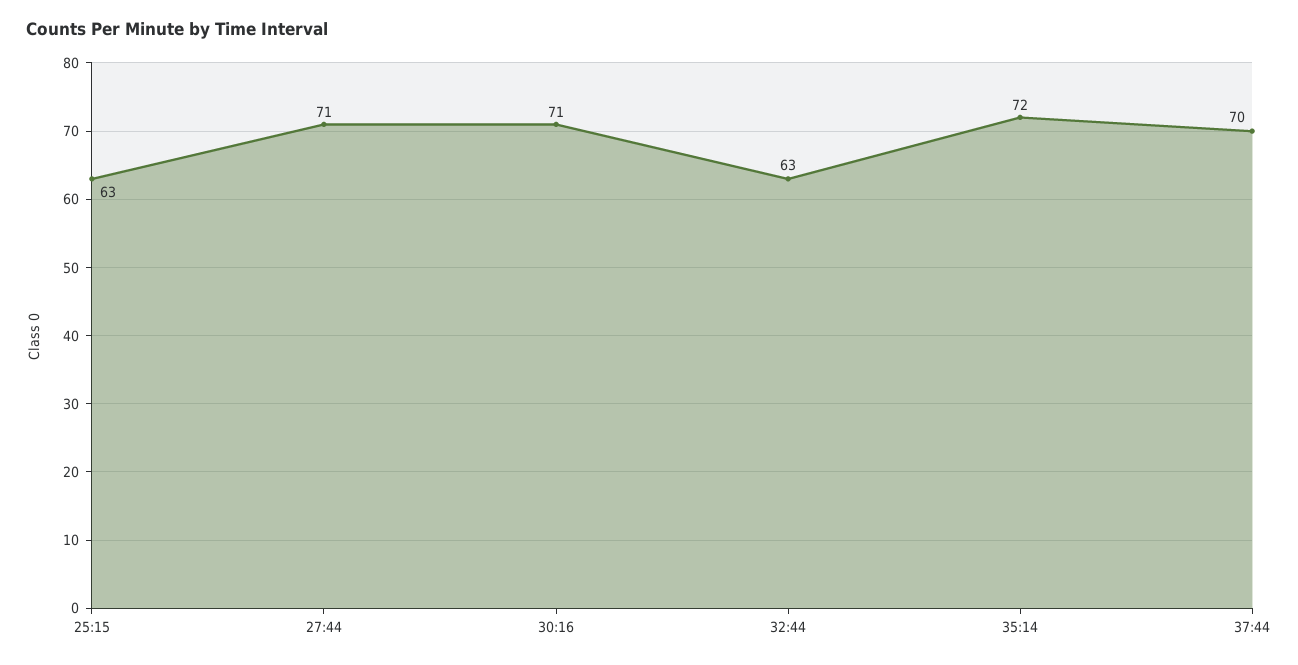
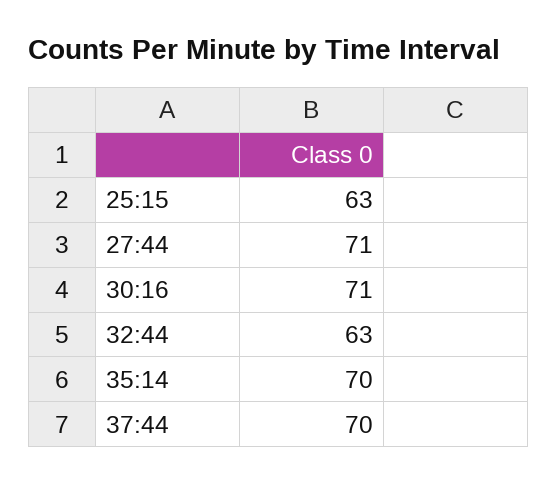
35:14: 72 -> 70

